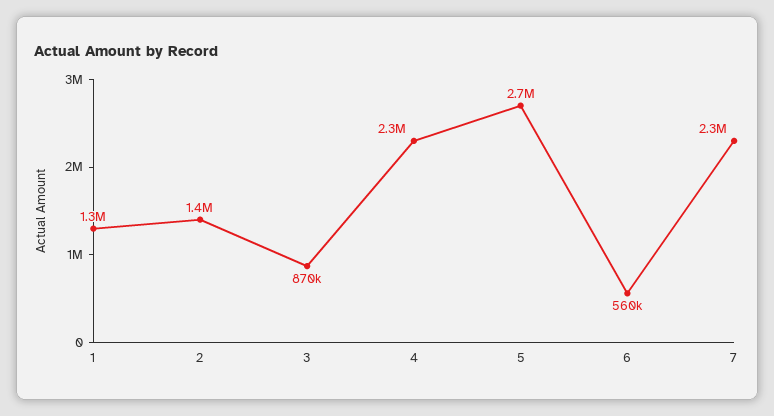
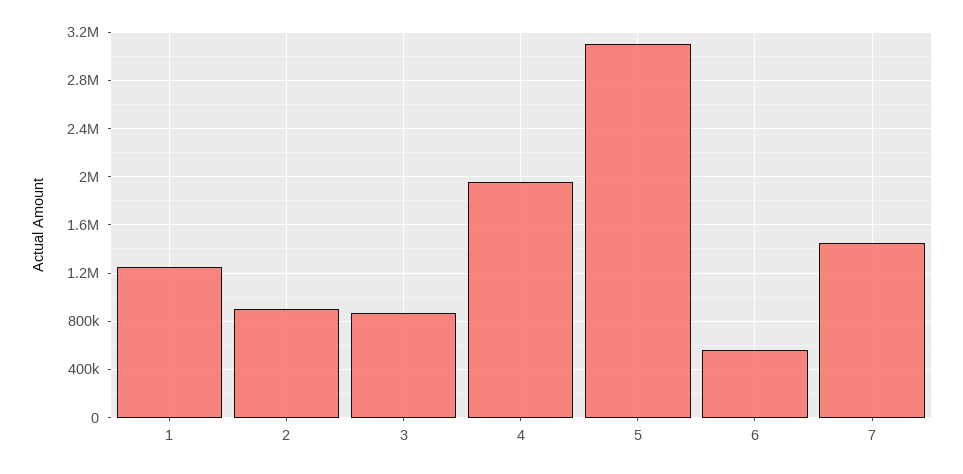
2: 1400000 -> 900000
4: 2300000 -> 1950000
5: 2700000 -> 3100000
7: 2300000 -> 1450000

